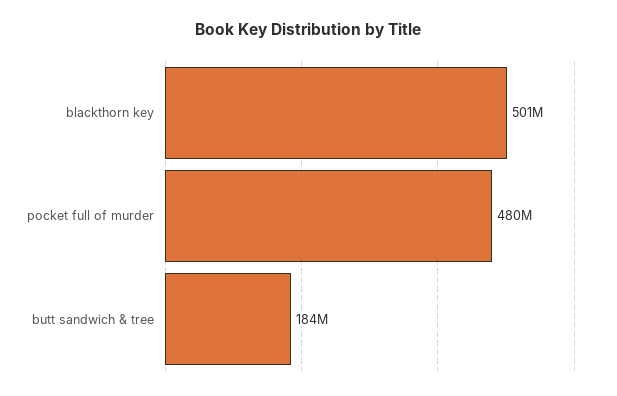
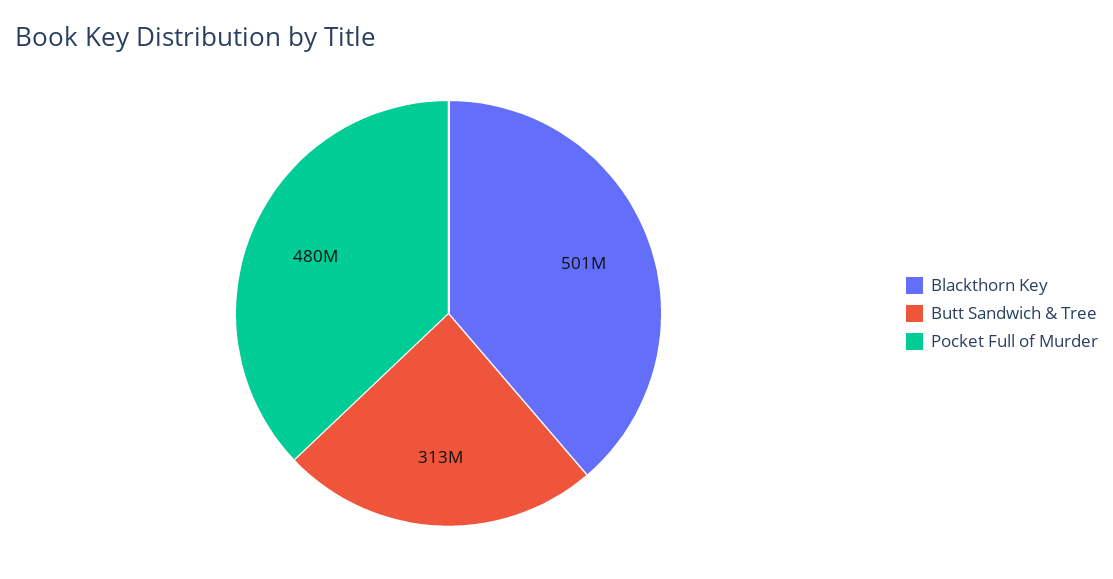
butt sandwich & tree: 184000000 -> 313000000

